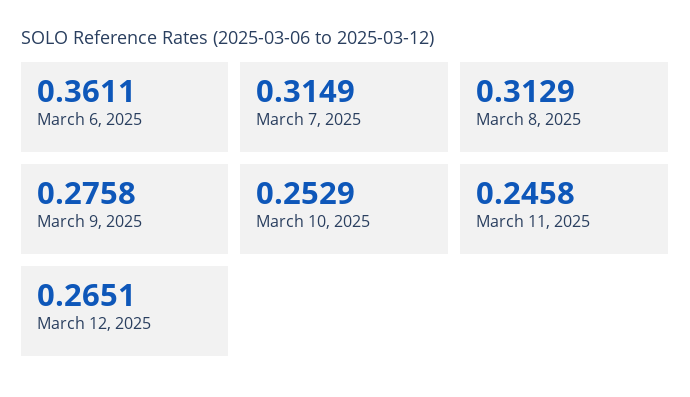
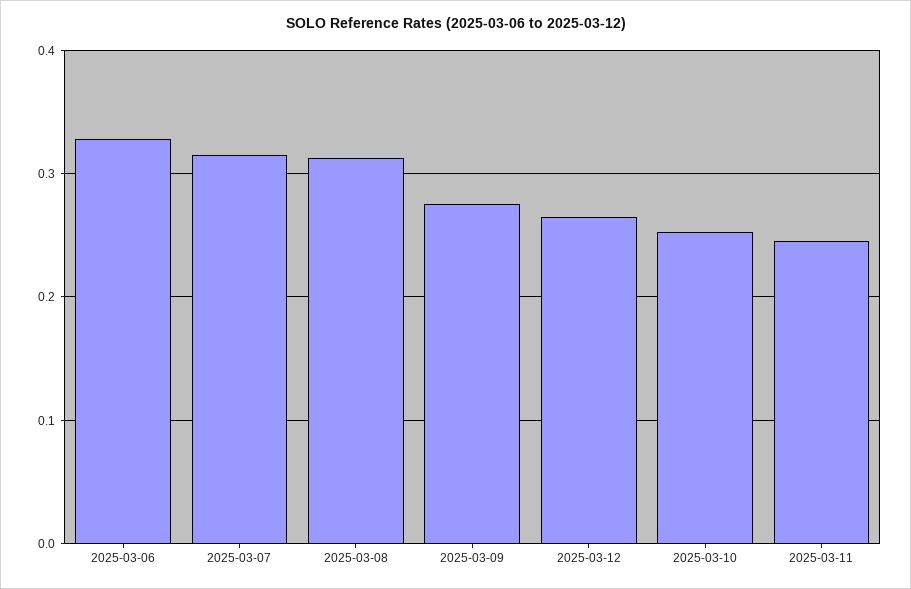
March 6, 2025: 0.3611 -> 0.33

